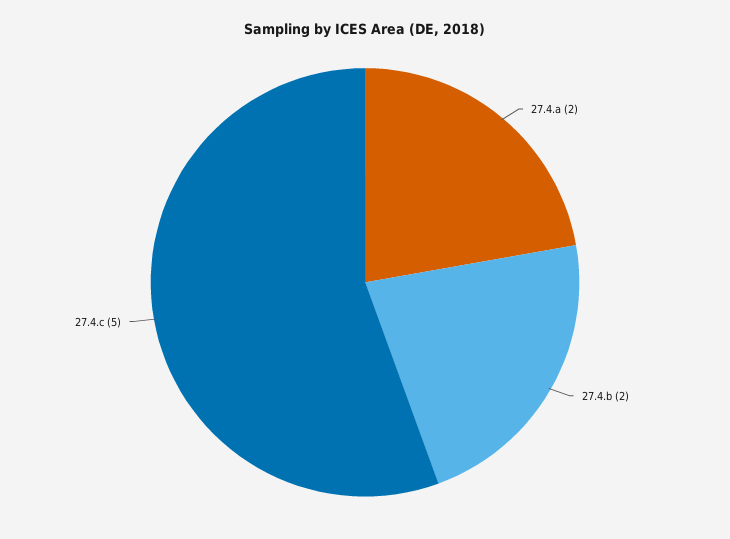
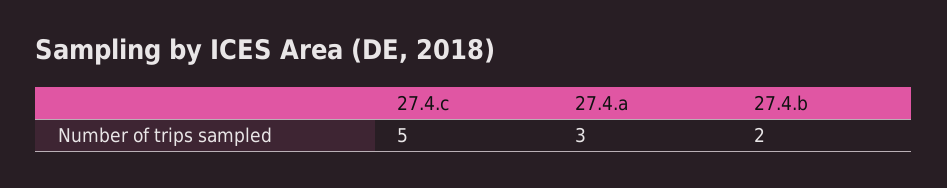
27.4.a: 2 -> 3

